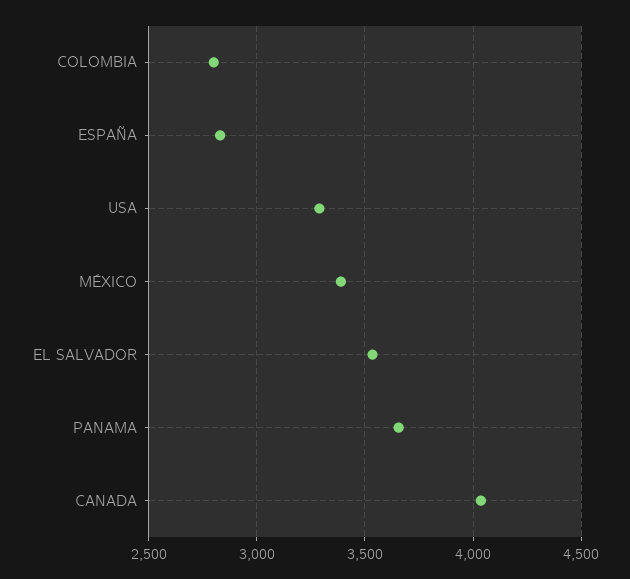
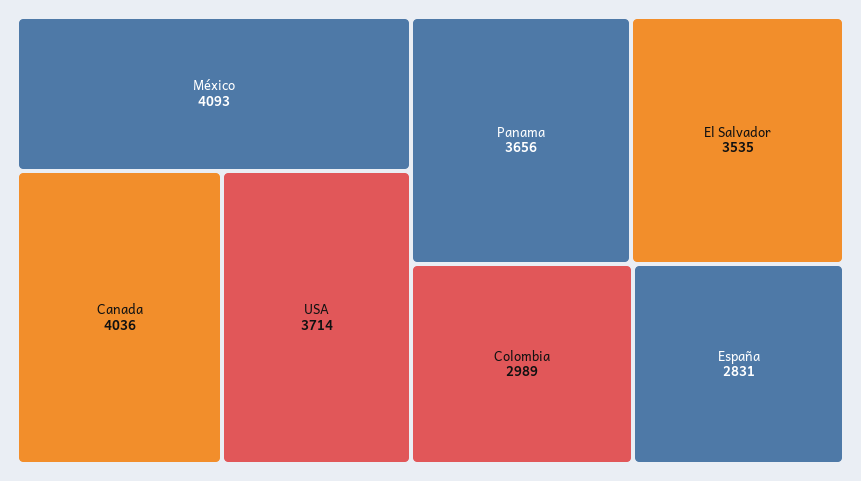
COLOMBIA: 2800 -> 2989
USA: 3300 -> 3714
MÉXICO: 3400 -> 4093

